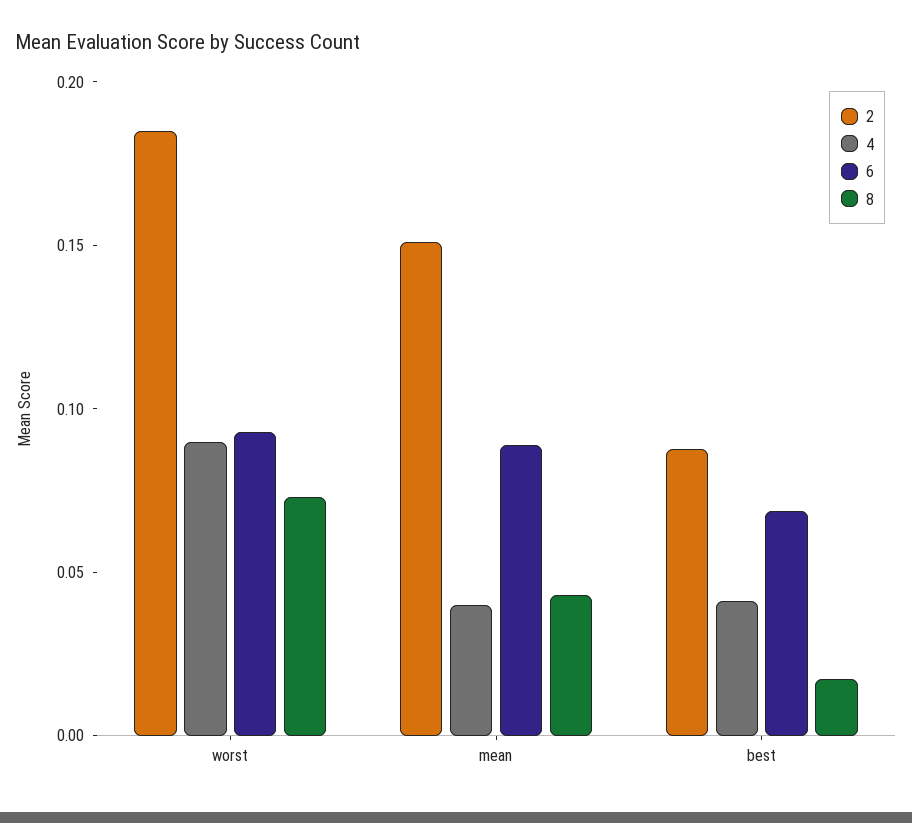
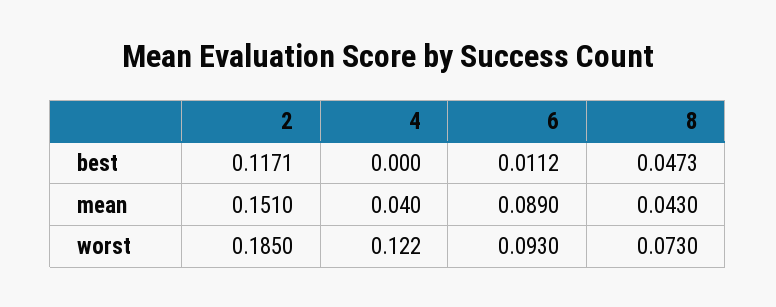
4, worst: 0.09 -> 0.122
2, best: 0.09 -> 0.1171
4, best: 0.04 -> 0
6, best: 0.07 -> 0.0112
8, best: 0.02 -> 0.0473

